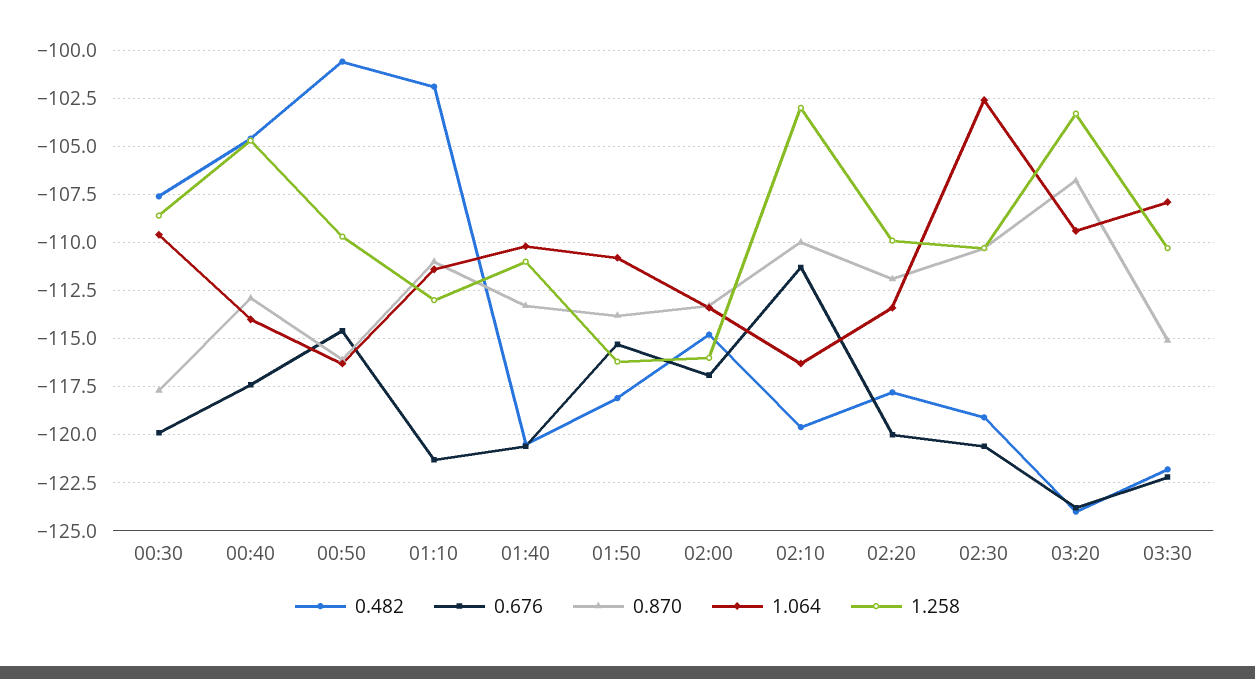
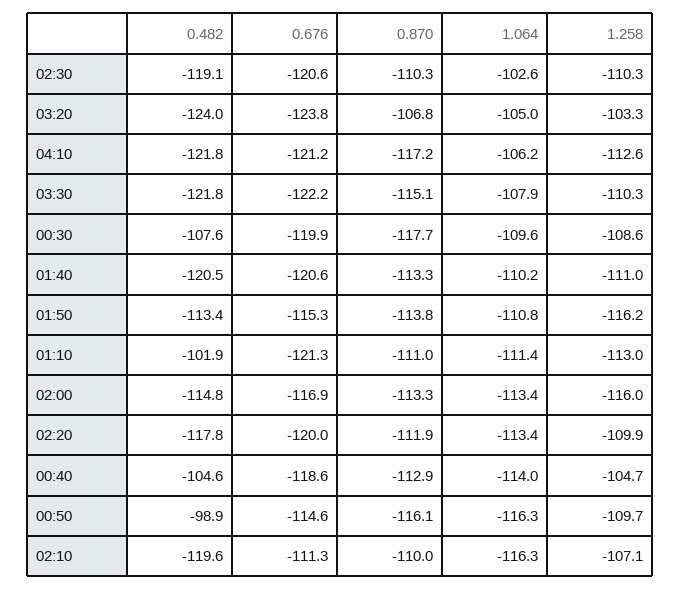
0.676, 00:40: -117.5 -> -118.6
0.482, 00:50: -100.5 -> -98.9
0.482, 01:50: -118 -> -113.4
1.258, 02:10: -103 -> -107.1
1.064, 03:20: -109.5 -> -105
0.482, 04:10: none -> -121.8
0.676, 04:10: none -> -121.2
0.870, 04:10: none -> -117.2
1.064, 04:10: none -> -106.2
1.258, 04:10: none -> -112.6

